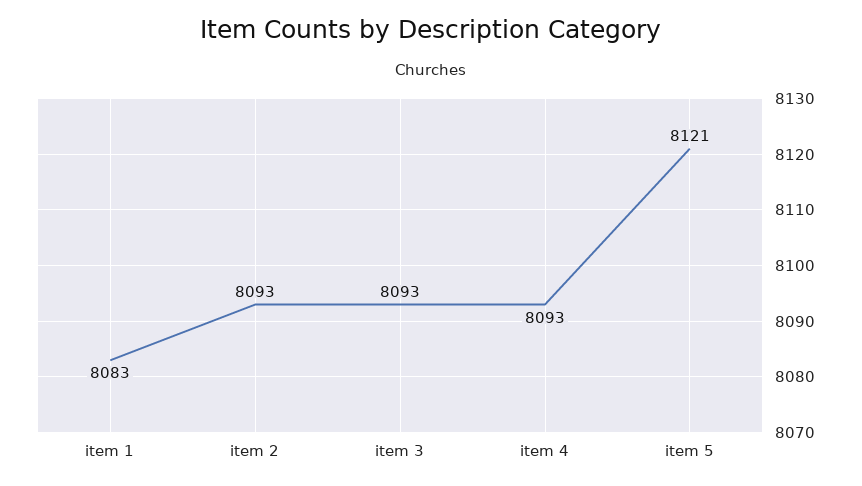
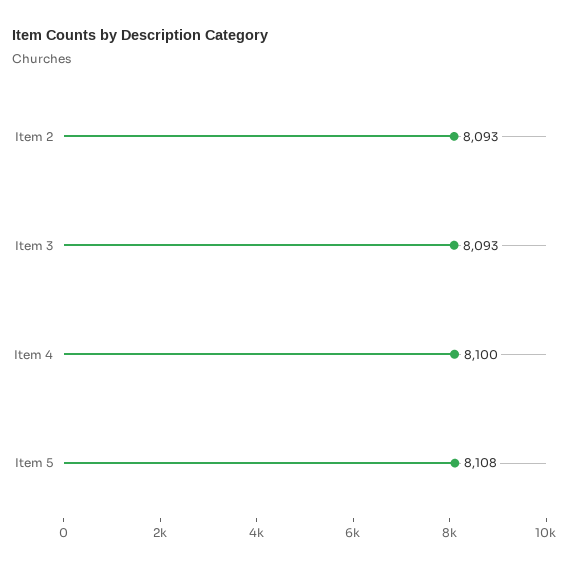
item 1: 8083 -> none
item 4: 8093 -> 8100
item 5: 8121 -> 8108

